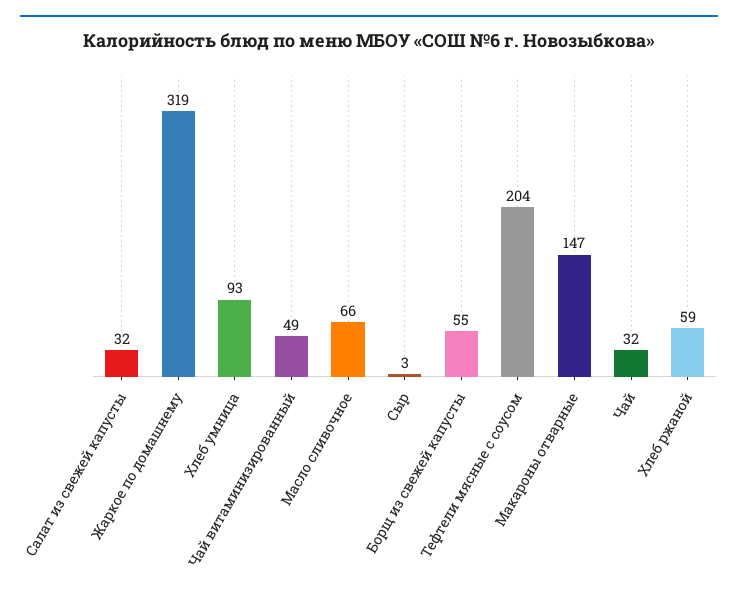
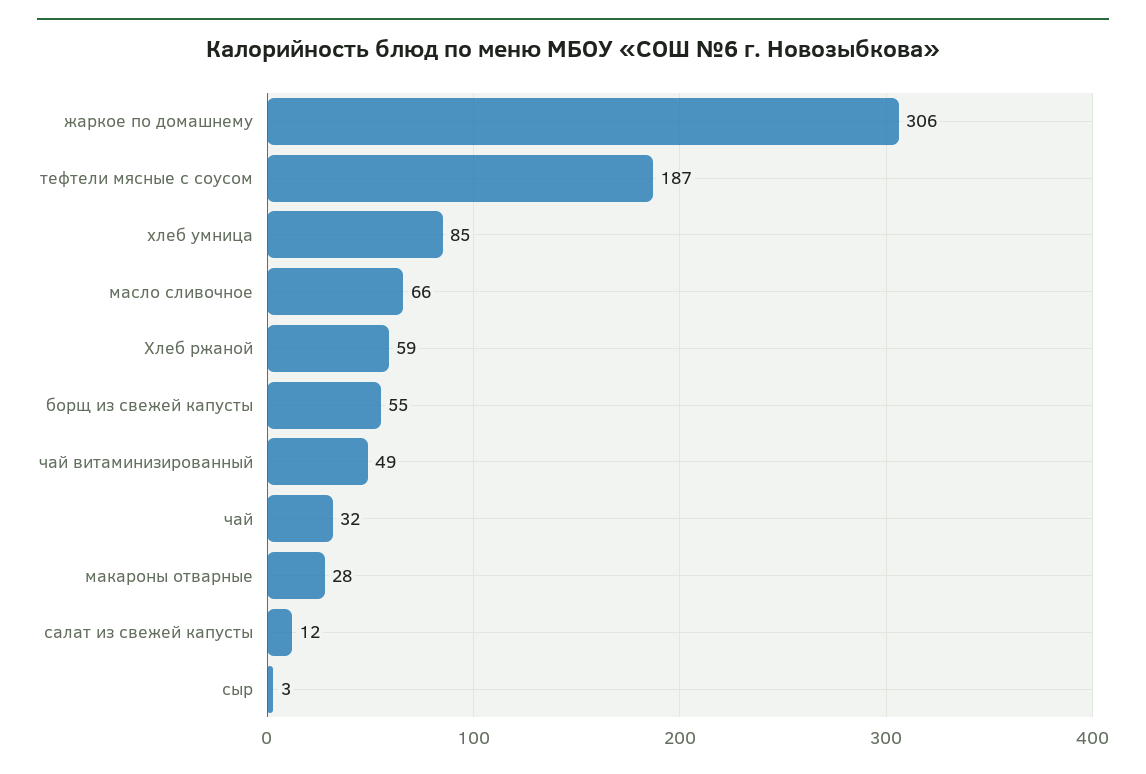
Салат из свежей капусты: 32 -> 12
Жаркое по домашнему: 319 -> 306
Хлеб умница: 93 -> 85
Тефтели мясные с соусом: 204 -> 187
Макароны отварные: 147 -> 28

